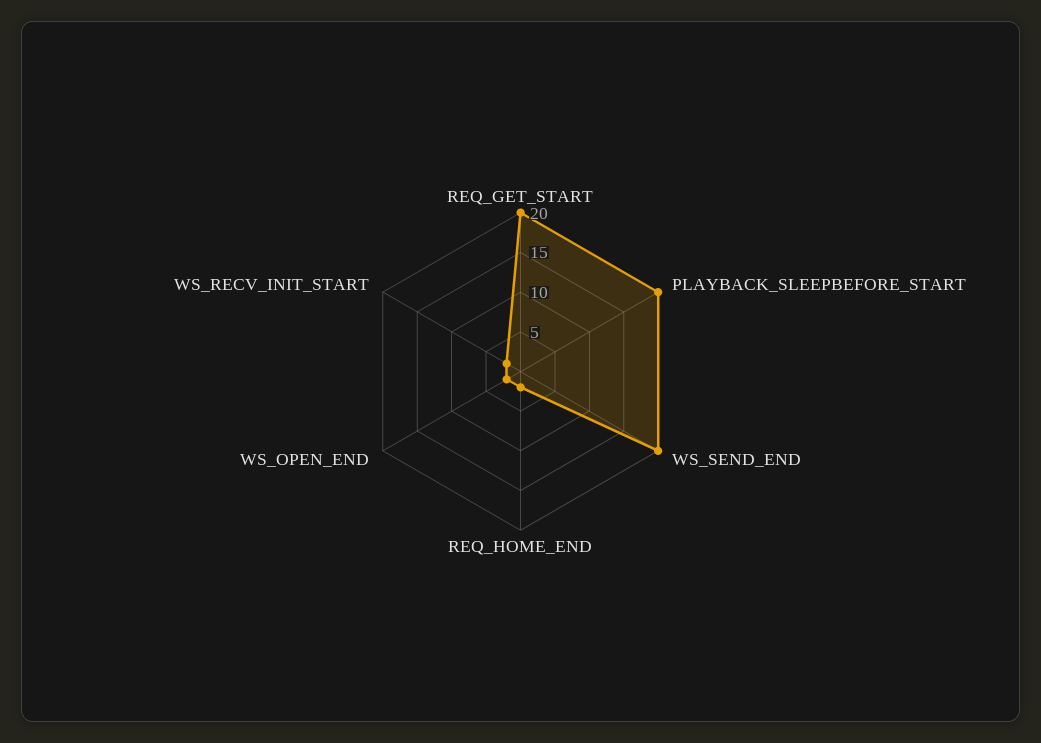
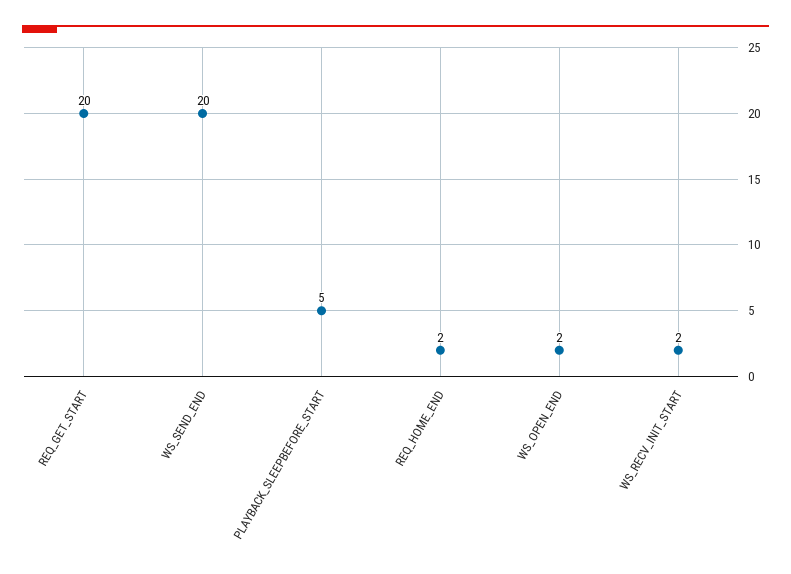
PLAYBACK_SLEEPBEFORE_START: 20 -> 5

